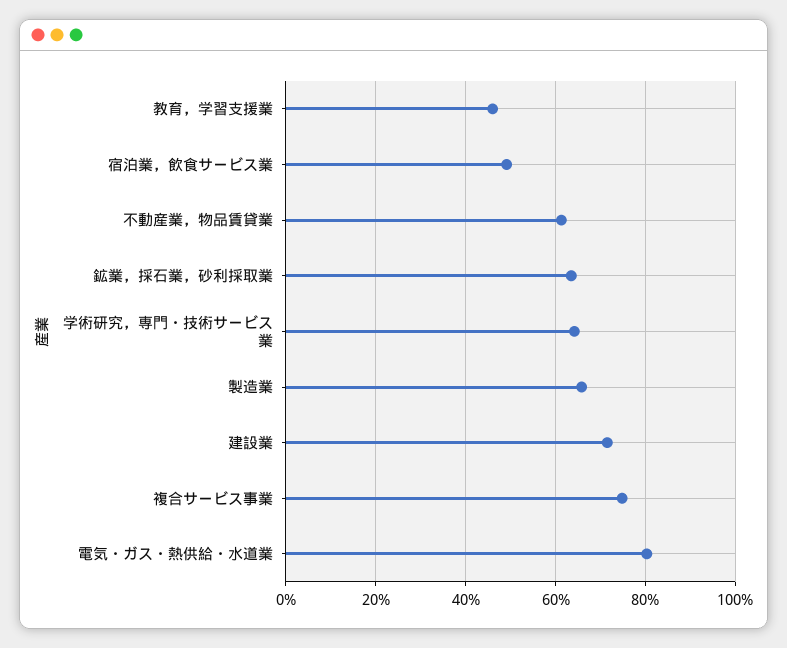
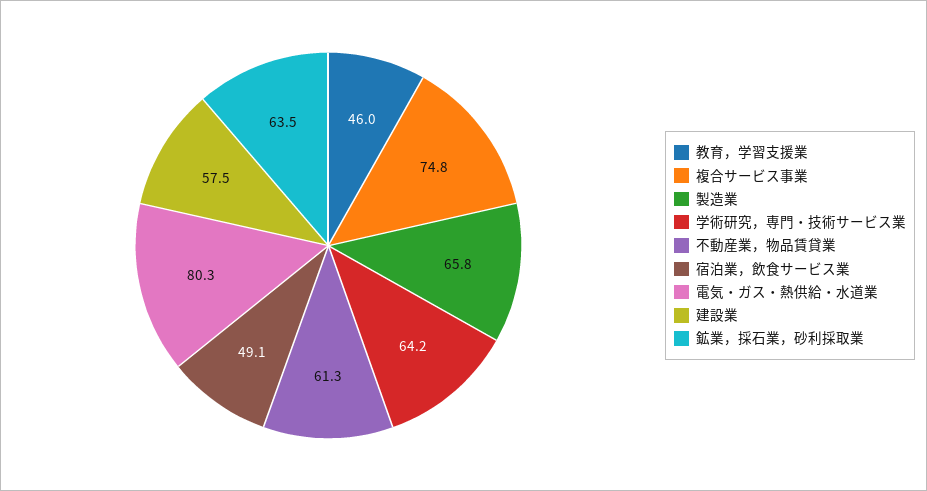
建設業: 72 -> 57.5

